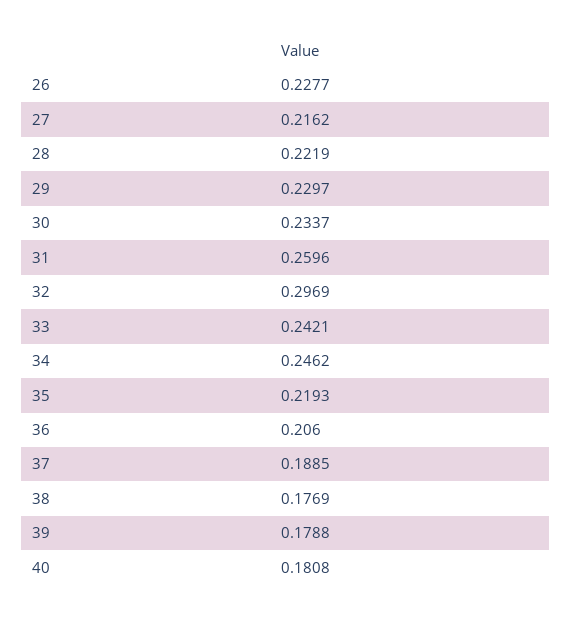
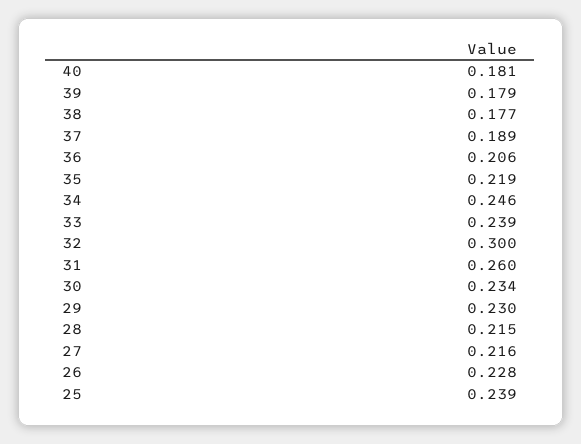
28: 0.2219 -> 0.215
32: 0.2969 -> 0.3
33: 0.2421 -> 0.239
25: none -> 0.239

